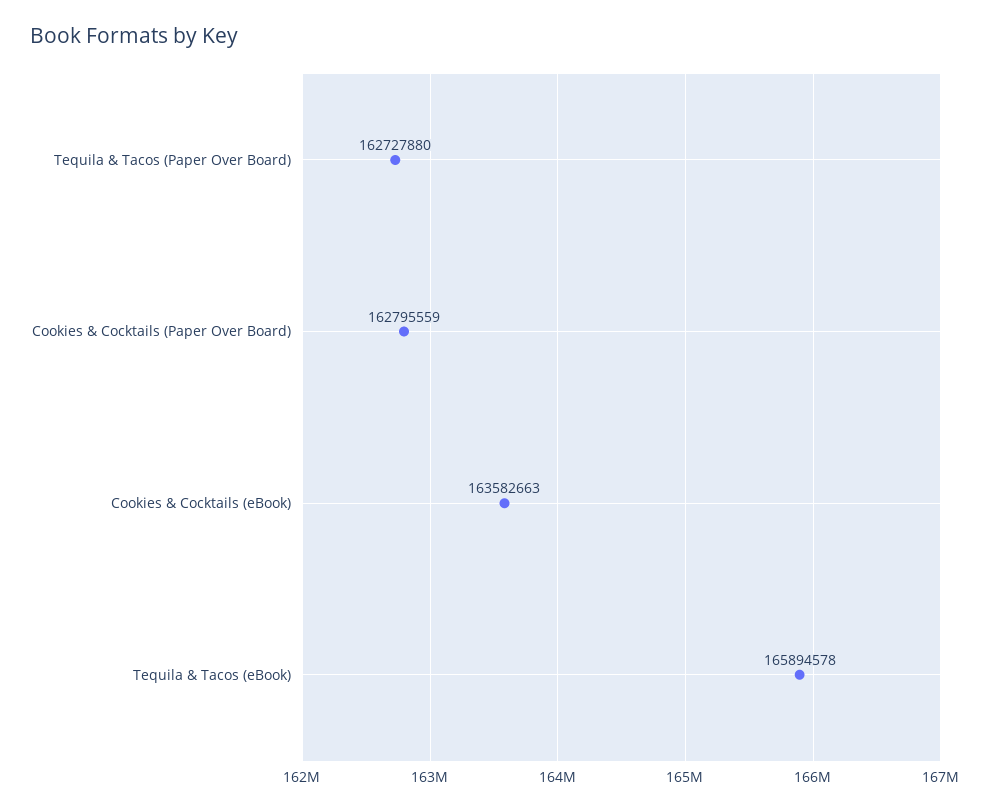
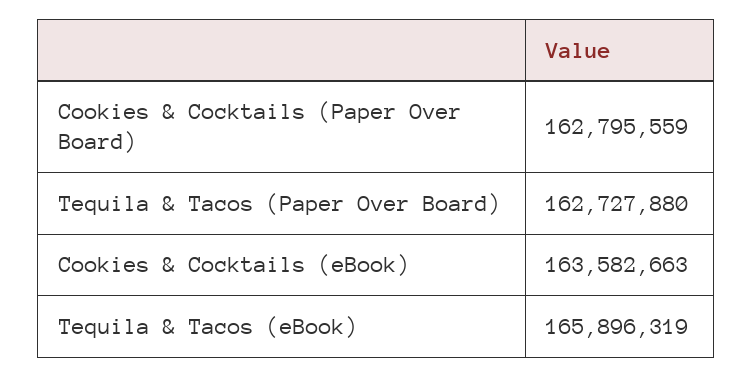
Tequila & Tacos (eBook): 165894578 -> 165896319

